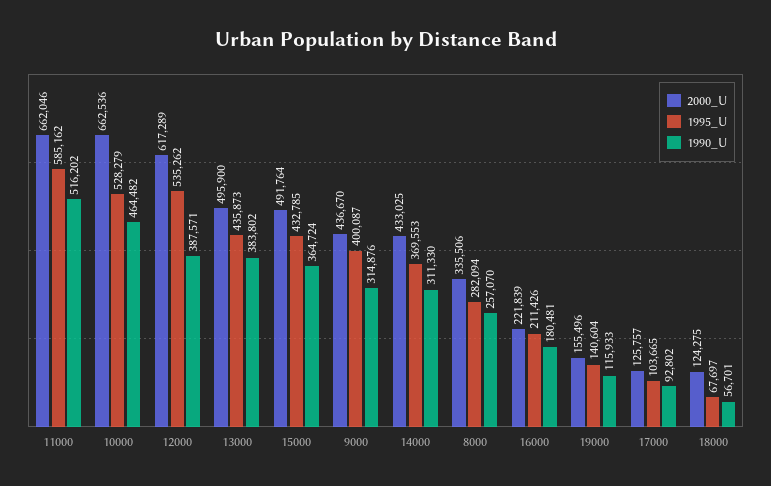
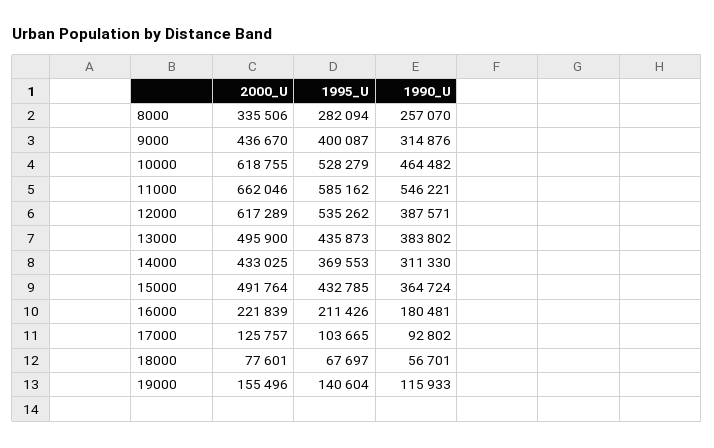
1990_U, 11000: 516202 -> 546221
2000_U, 10000: 662536 -> 618755
2000_U, 18000: 124275 -> 77601

